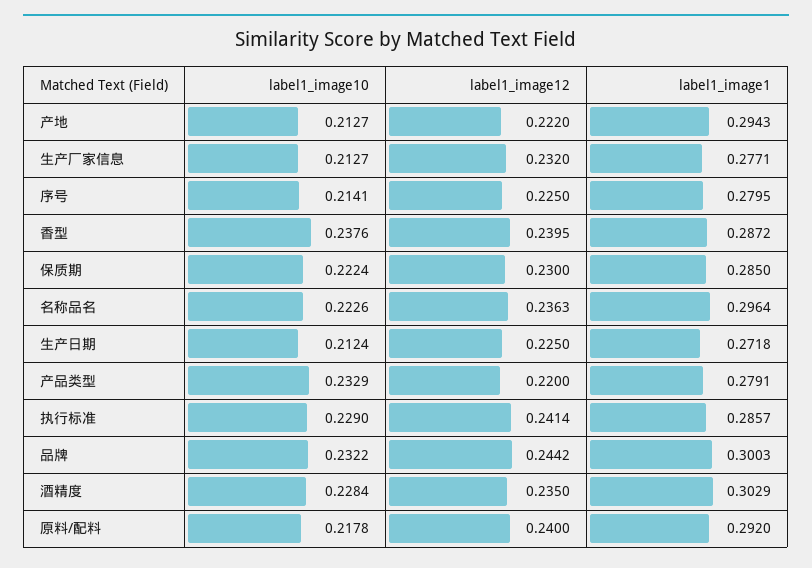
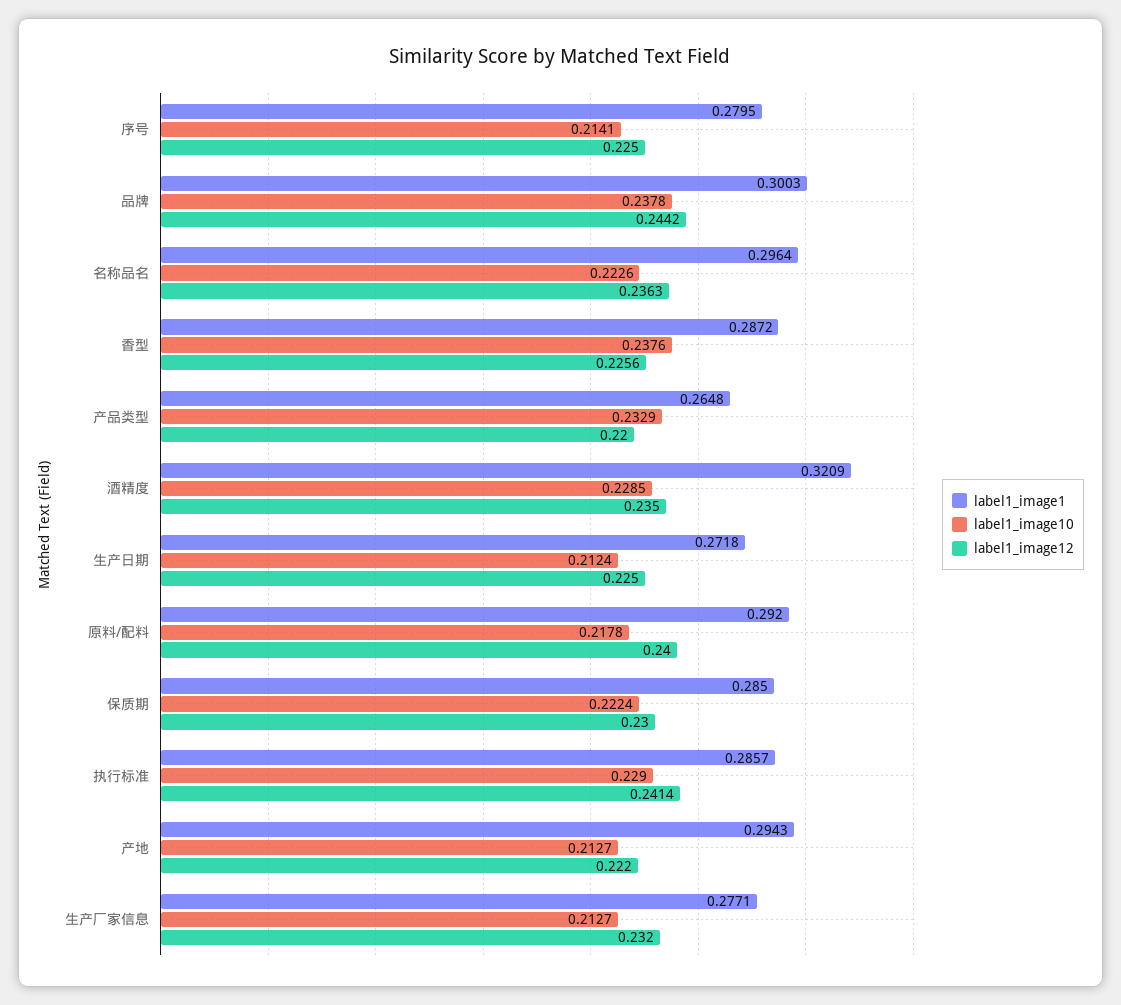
label1_image12, 香型: 0.2395 -> 0.2256
label1_image1, 产品类型: 0.2791 -> 0.2648
label1_image10, 品牌: 0.2322 -> 0.2378
label1_image10, 酒精度: 0.2284 -> 0.2285
label1_image1, 酒精度: 0.3029 -> 0.3209

